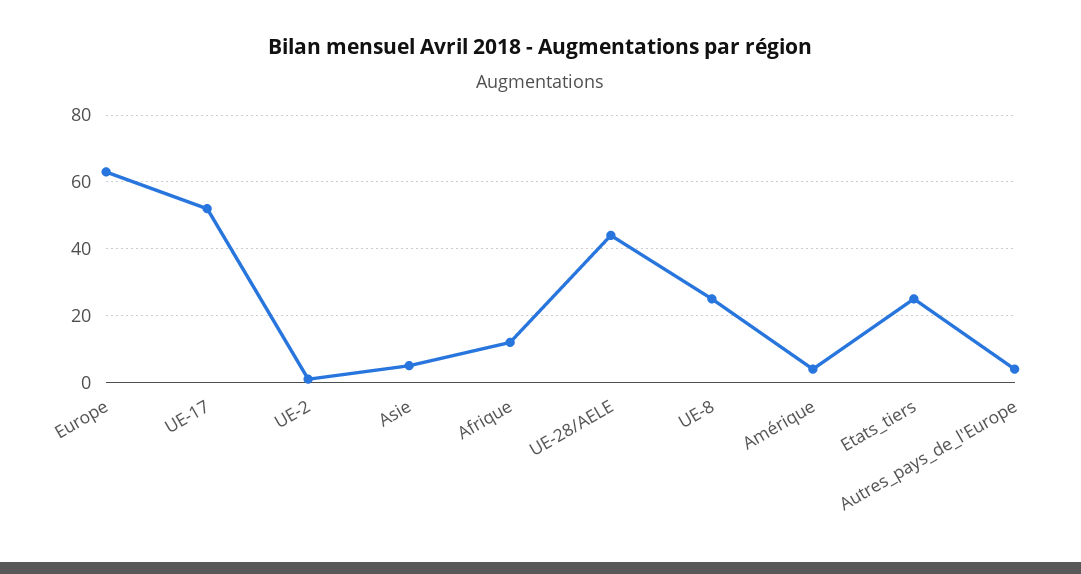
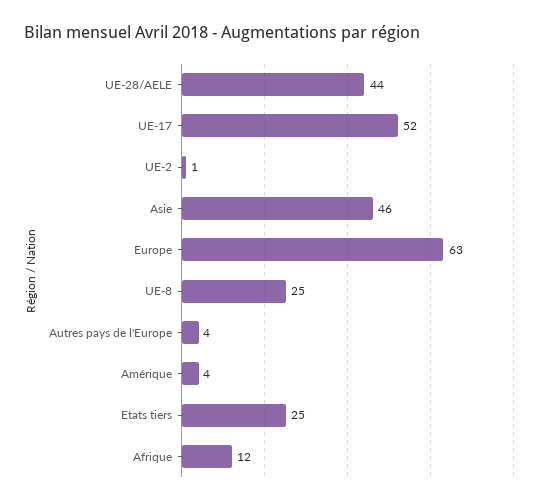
Asie: 5 -> 46

